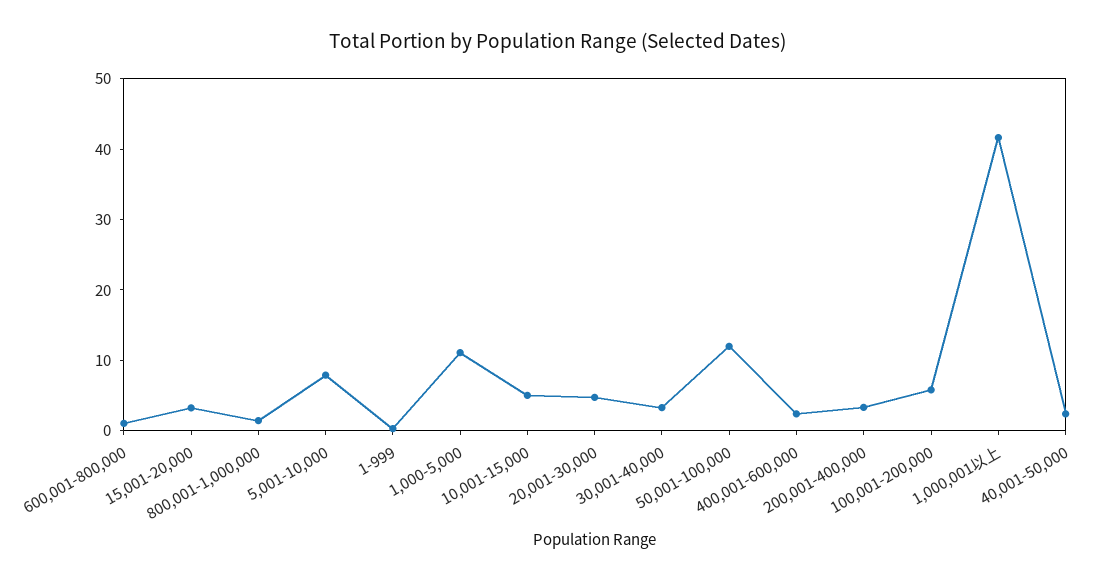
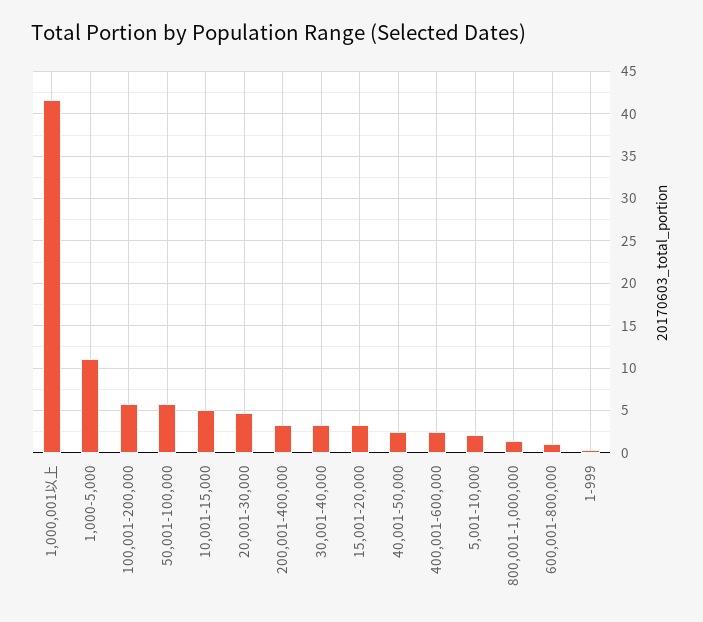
5,001-10,000: 8 -> 2
50,001-100,000: 12 -> 6

